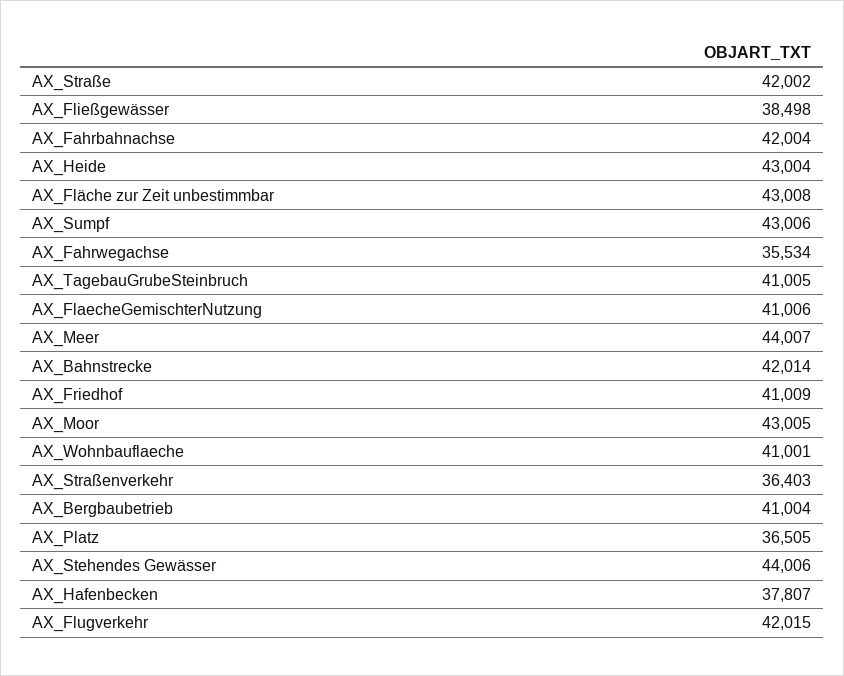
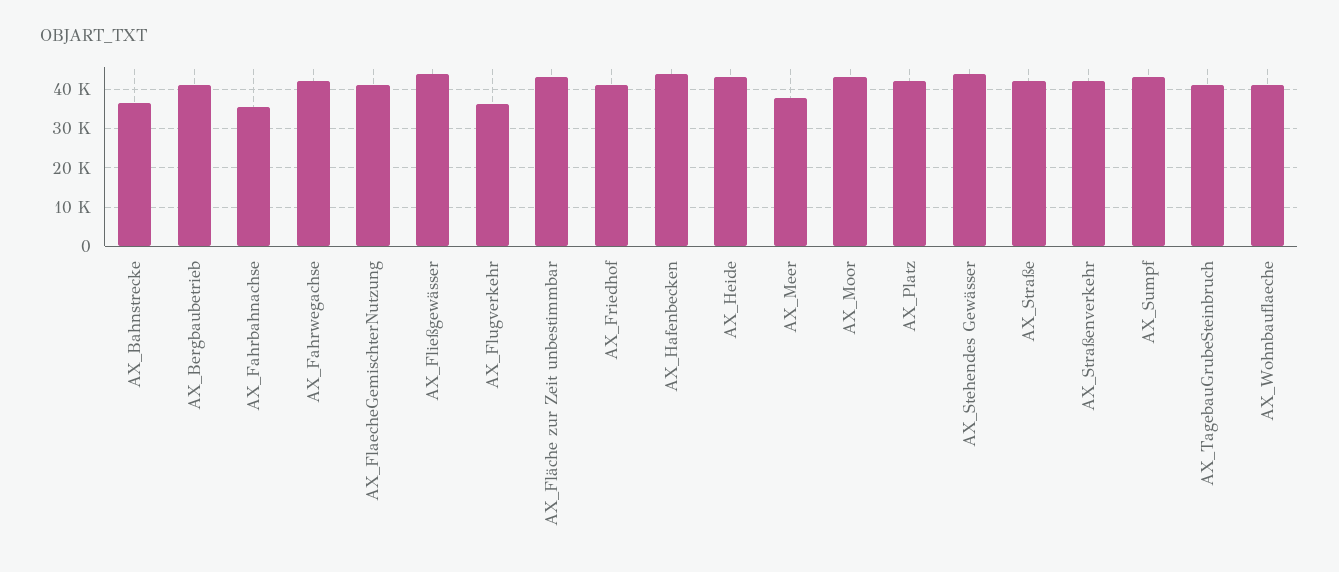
AX_Fließgewässer: 38498 -> 44000
AX_Fahrbahnachse: 42004 -> 36000
AX_Fahrwegachse: 35534 -> 42000
AX_Meer: 44007 -> 38000
AX_Bahnstrecke: 42014 -> 36000
AX_Straßenverkehr: 36403 -> 42000
AX_Platz: 36505 -> 42000
AX_Hafenbecken: 37807 -> 44000
AX_Flugverkehr: 42015 -> 36000

